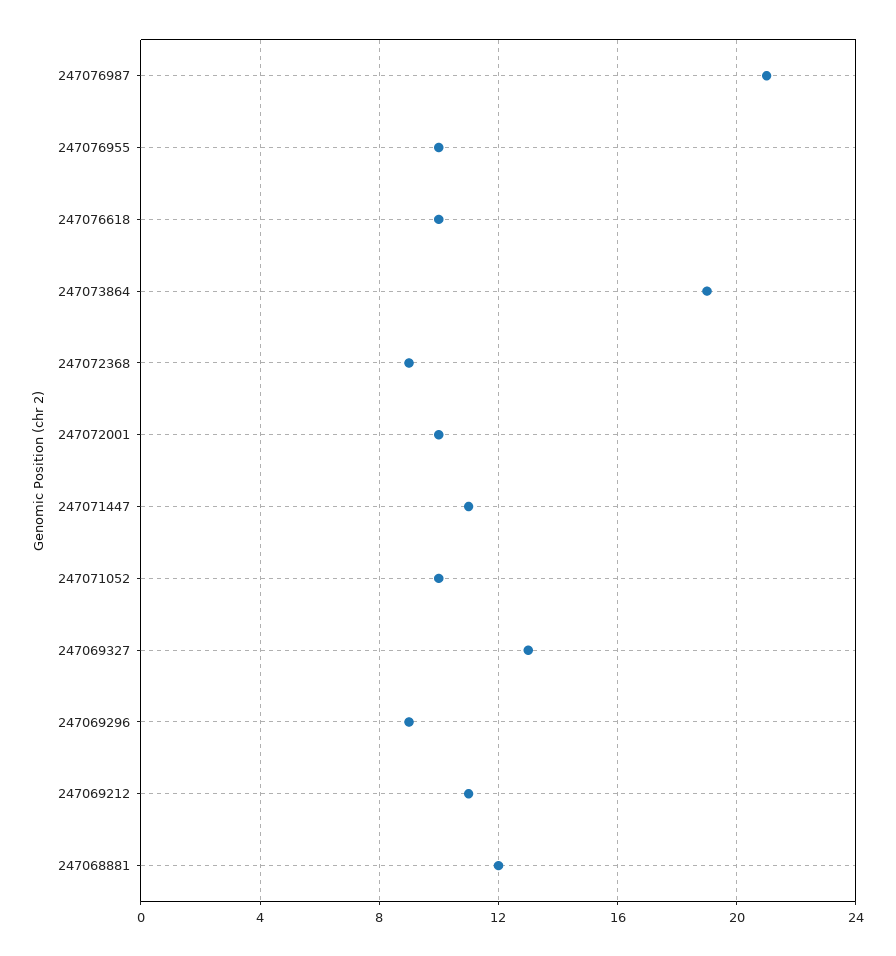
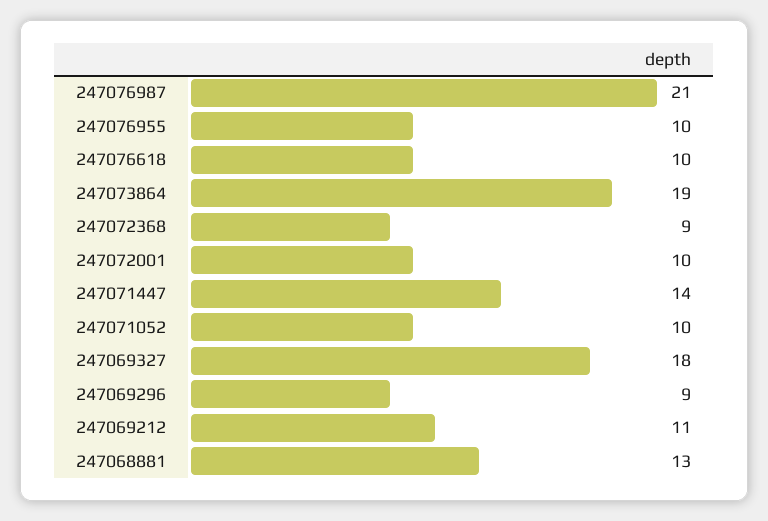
247071447: 11 -> 14
247069327: 13 -> 18
247068881: 12 -> 13

